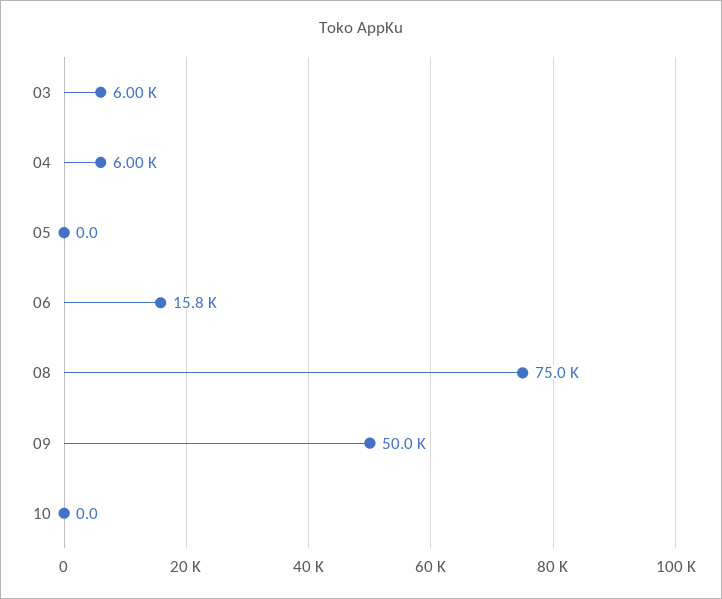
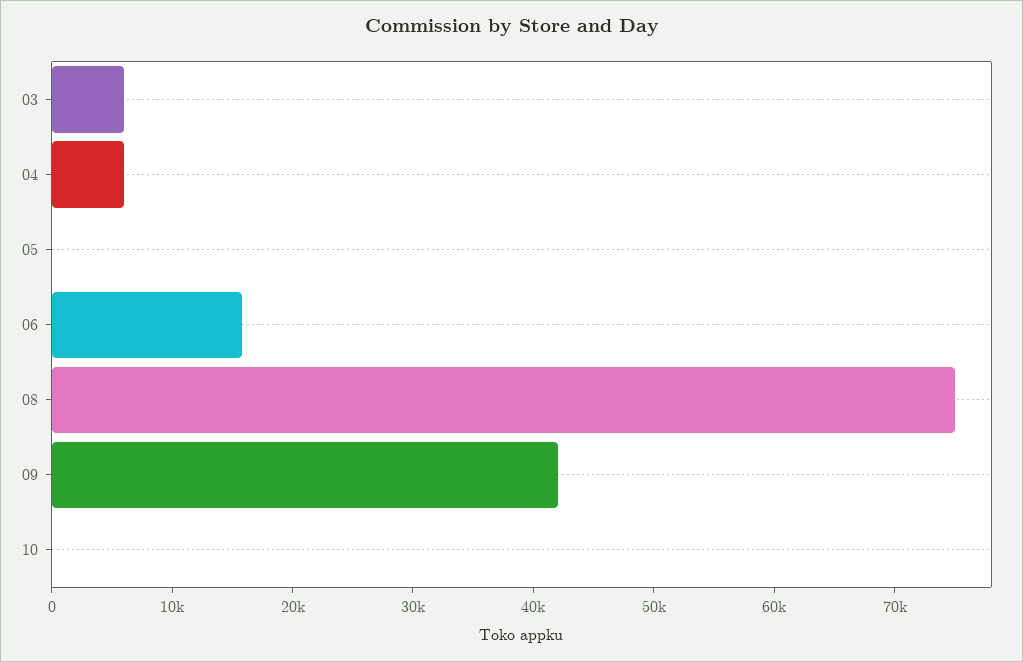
09: 50000 -> 42000

